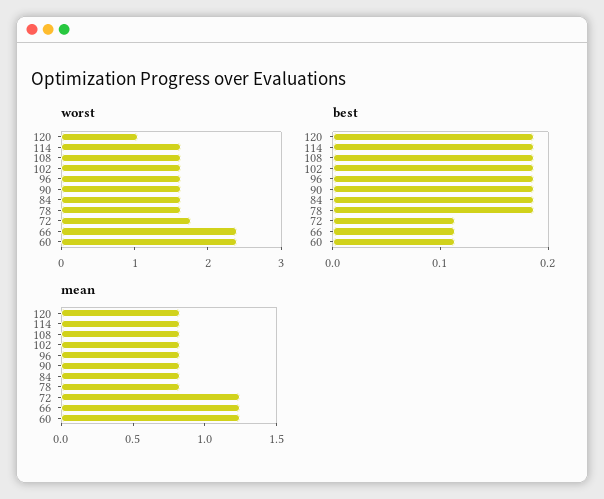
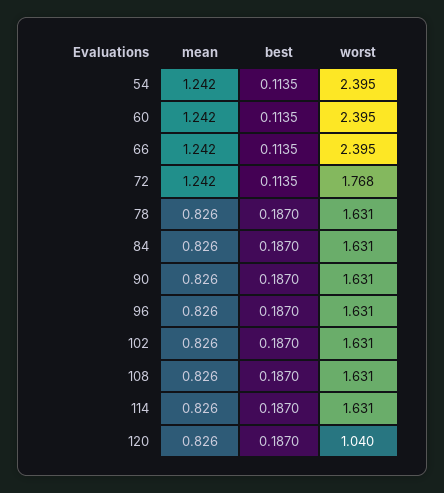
mean, 54: none -> 1.242
best, 54: none -> 0.1135
worst, 54: none -> 2.395

